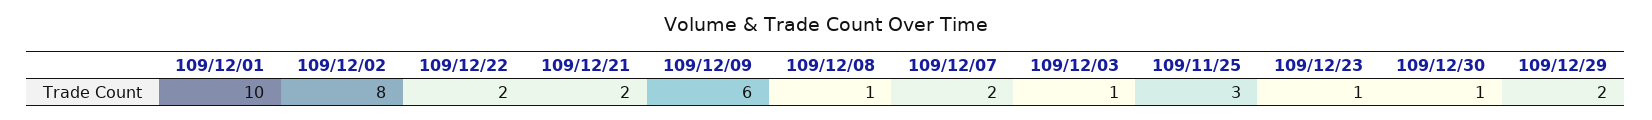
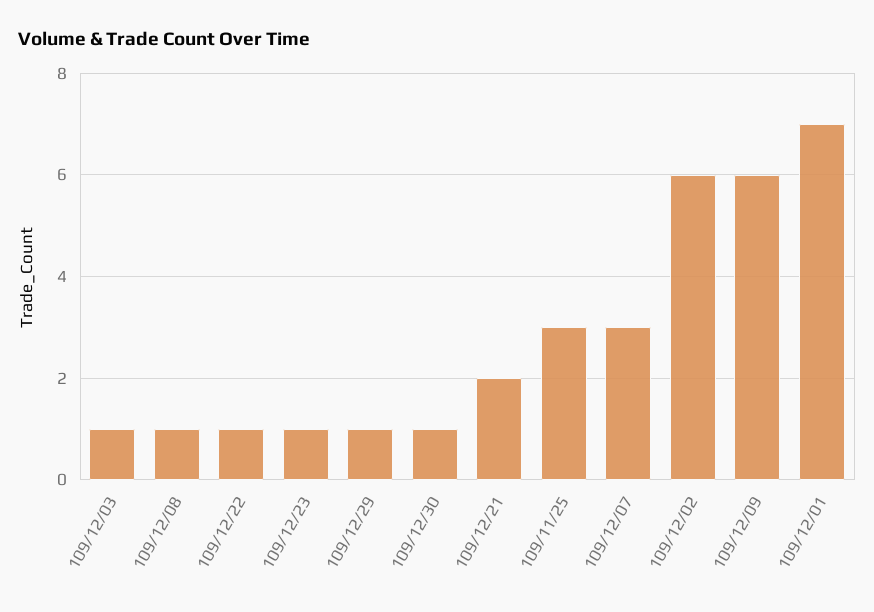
109/12/01: 10 -> 7
109/12/02: 8 -> 6
109/12/22: 2 -> 1
109/12/07: 2 -> 3
109/12/29: 2 -> 1

